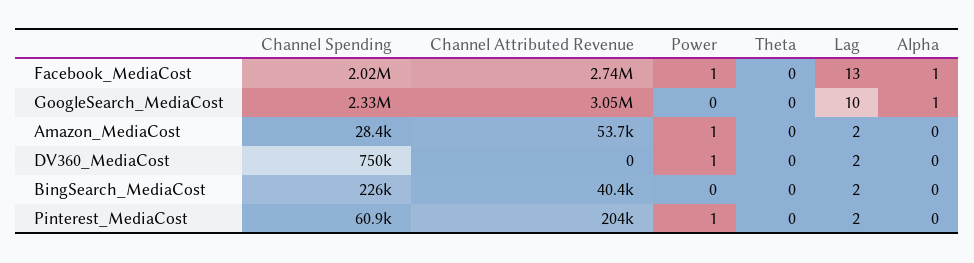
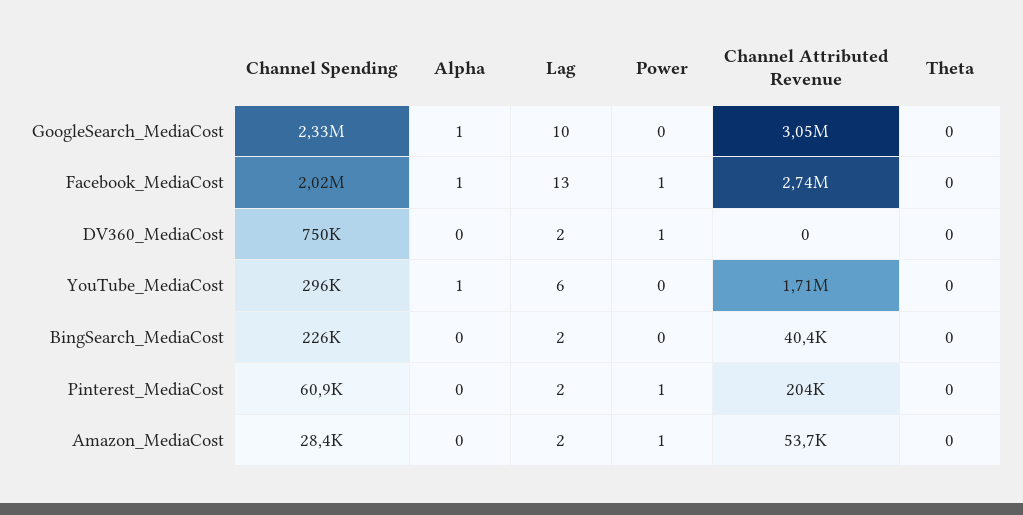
Channel Spending, YouTube_MediaCost: none -> 296000
Alpha, YouTube_MediaCost: none -> 1
Lag, YouTube_MediaCost: none -> 6
Power, YouTube_MediaCost: none -> 0
Channel Attributed Revenue, YouTube_MediaCost: none -> 1710000
Theta, YouTube_MediaCost: none -> 0

